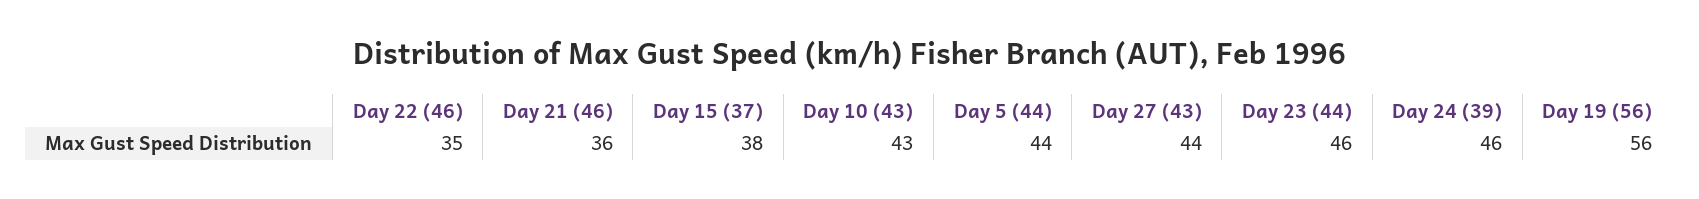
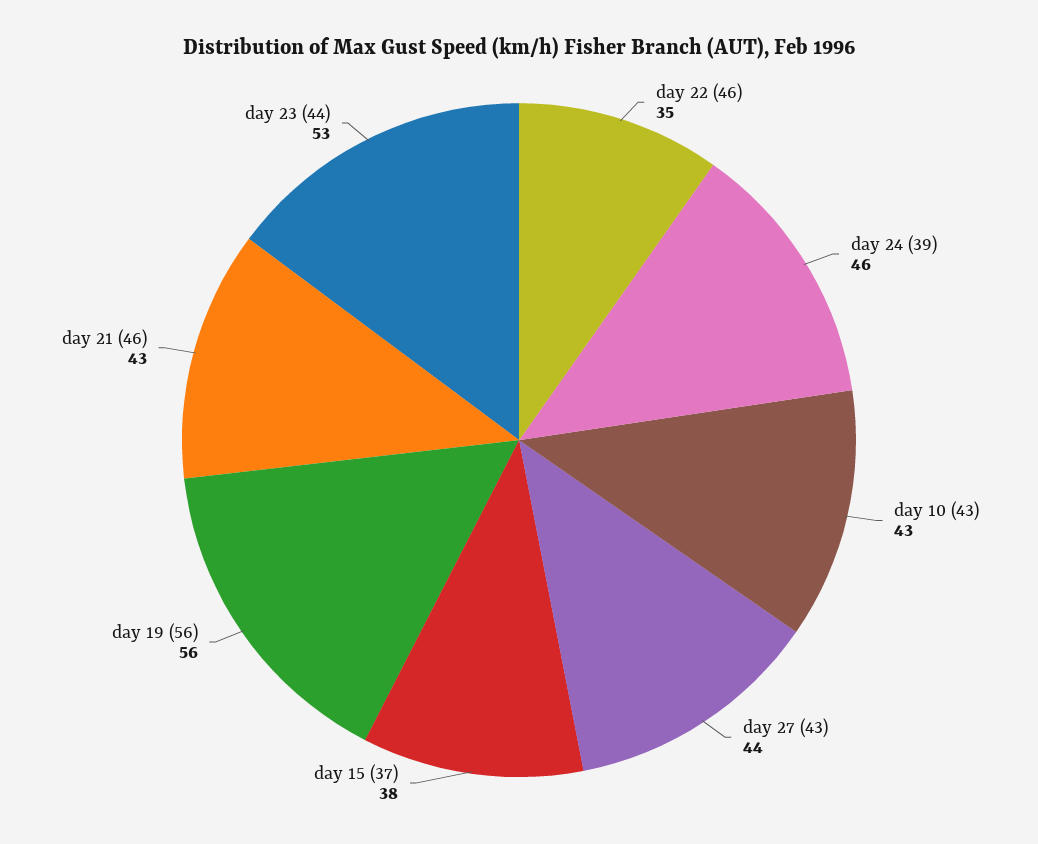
Day 21 (46): 36 -> 43
Day 5 (44): 44 -> none
Day 23 (44): 46 -> 53

